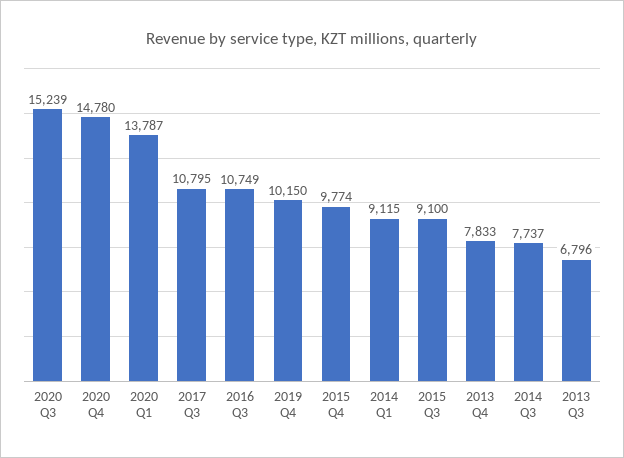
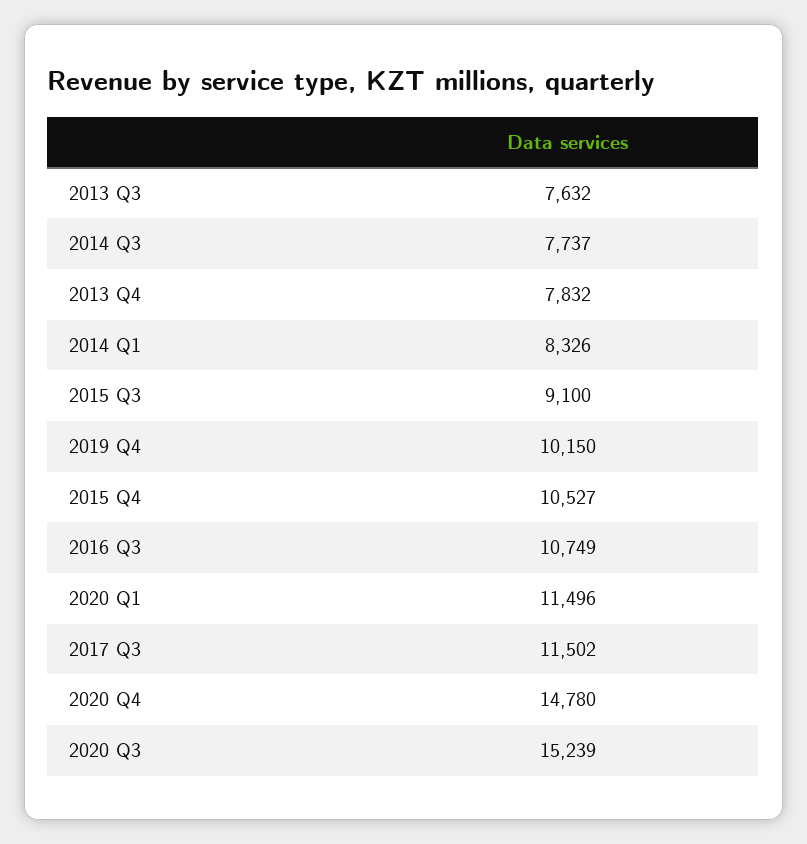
2020 Q1: 13787 -> 11496
2017 Q3: 10795 -> 11502
2015 Q4: 9774 -> 10527
2014 Q1: 9115 -> 8326
2013 Q4: 7833 -> 7832
2013 Q3: 6796 -> 7632

